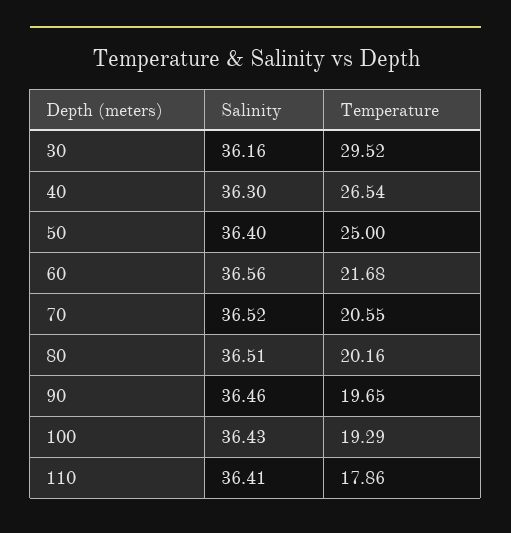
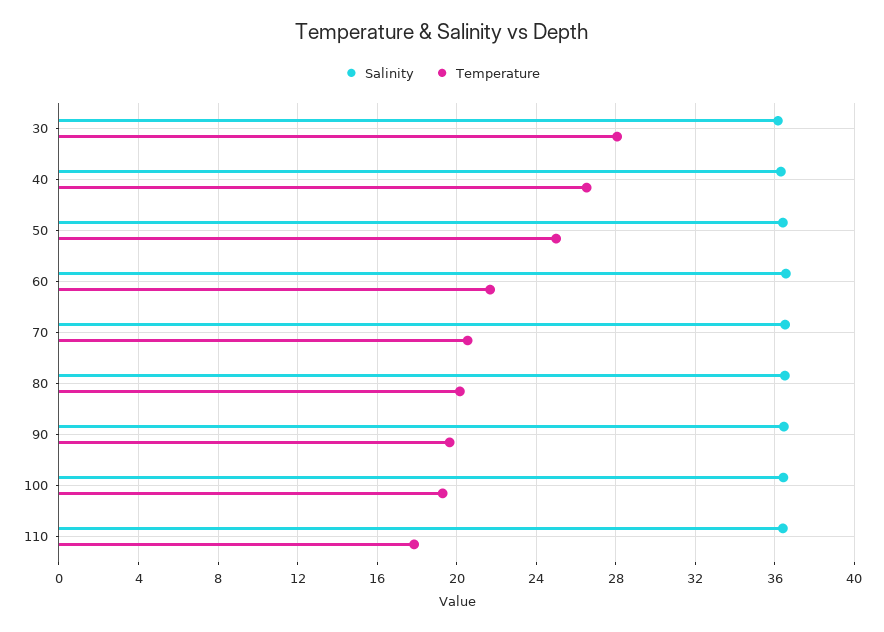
Temperature, 30: 29.52 -> 28

